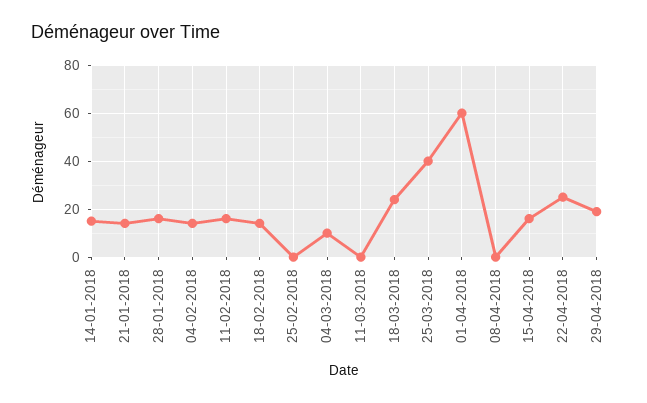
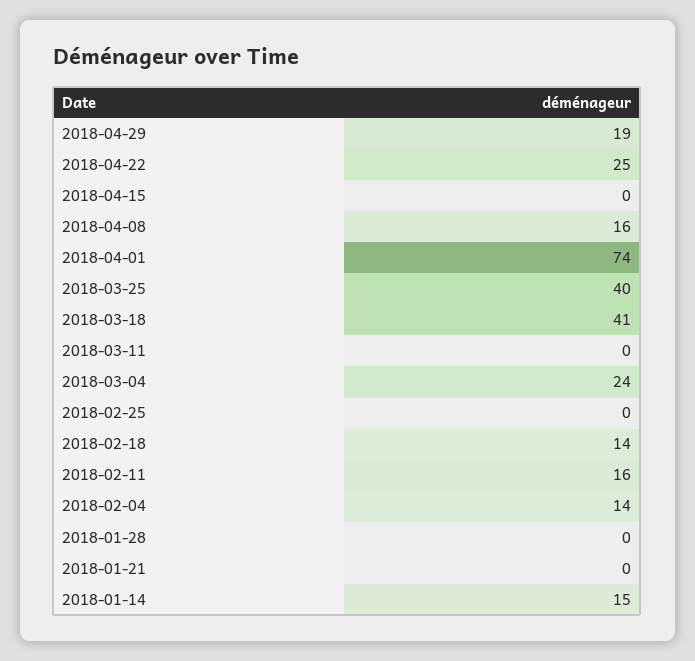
21-01-2018: 15 -> 0
28-01-2018: 15 -> 0
04-03-2018: 10 -> 24
18-03-2018: 25 -> 41
01-04-2018: 60 -> 74
08-04-2018: 0 -> 16
15-04-2018: 15 -> 0

